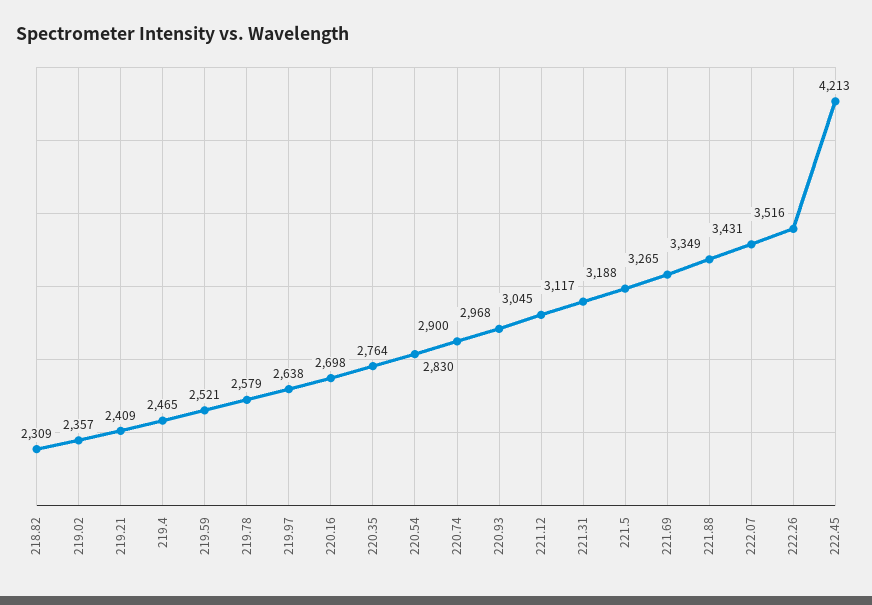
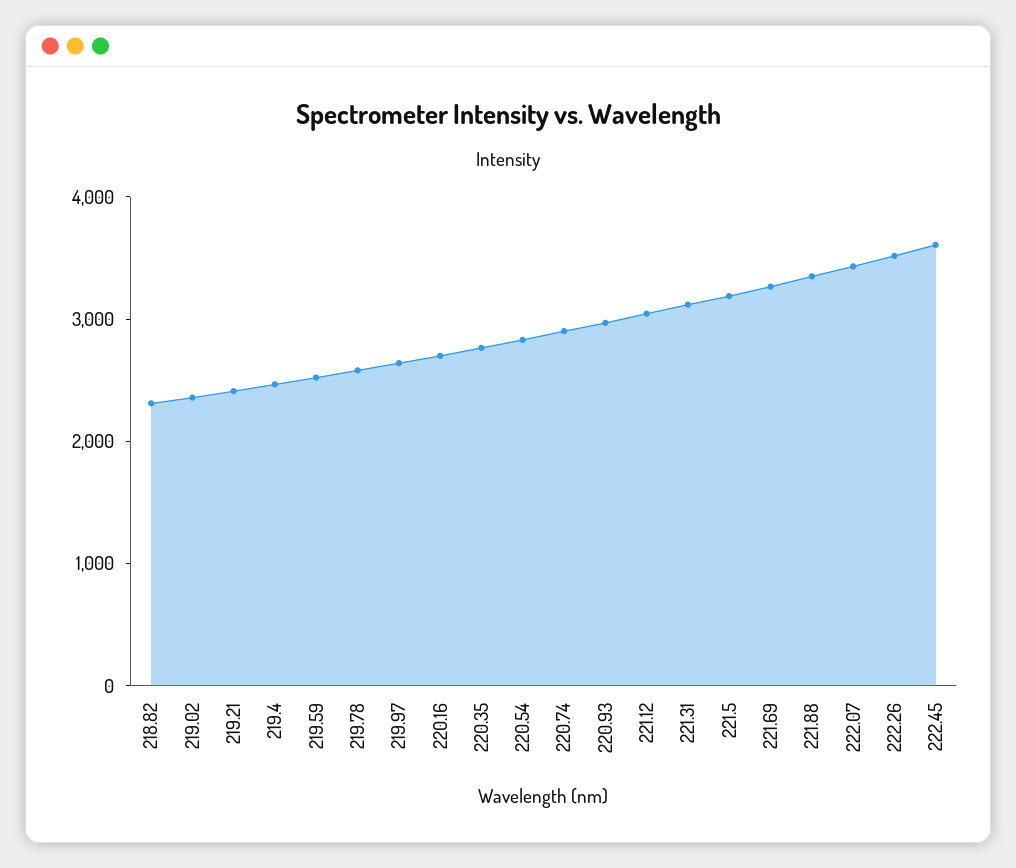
222.45: 4213 -> 3600

